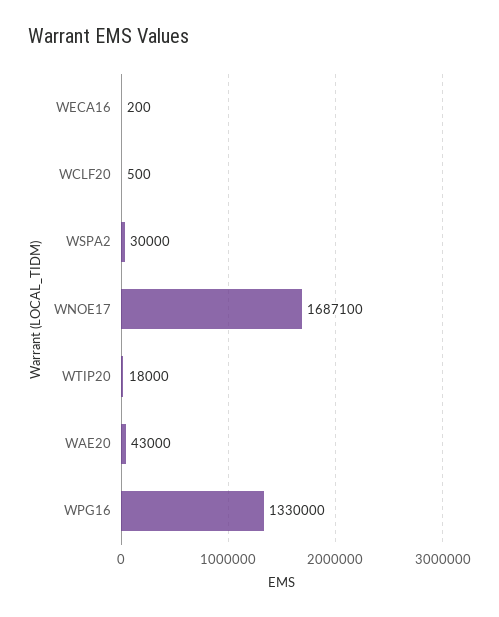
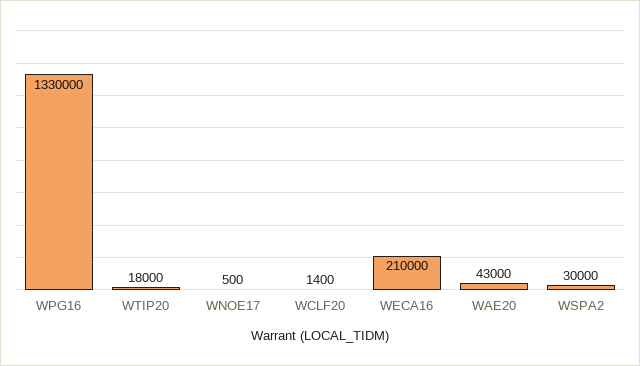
WECA16: 200 -> 210000
WCLF20: 500 -> 1400
WNOE17: 1687100 -> 500

